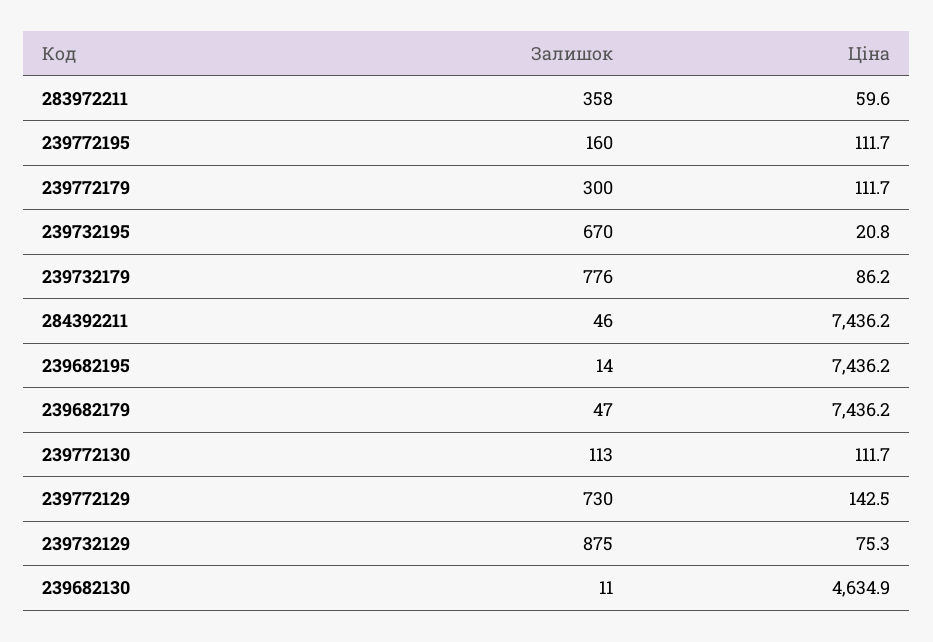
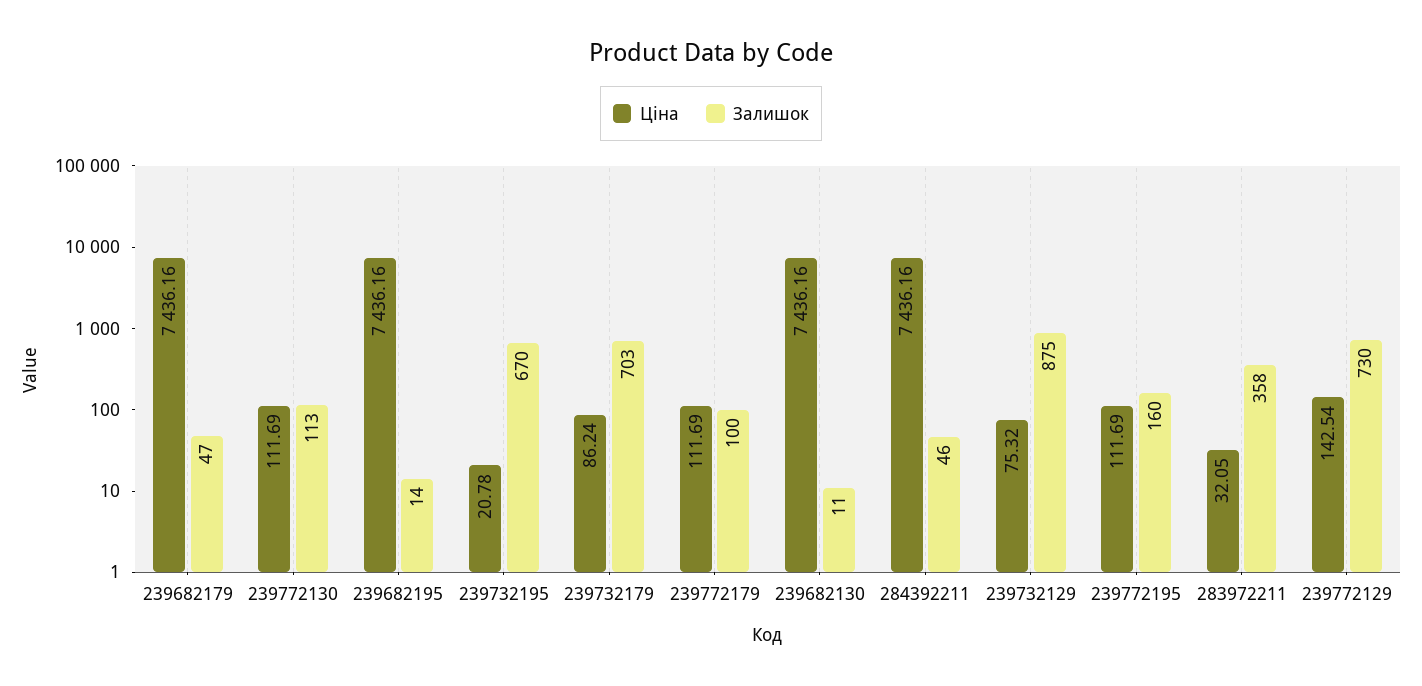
Ціна, 283972211: 59.6 -> 32.05
Залишок, 239772179: 300 -> 100
Залишок, 239732179: 776 -> 703
Ціна, 239682130: 4634.9 -> 7436.16

